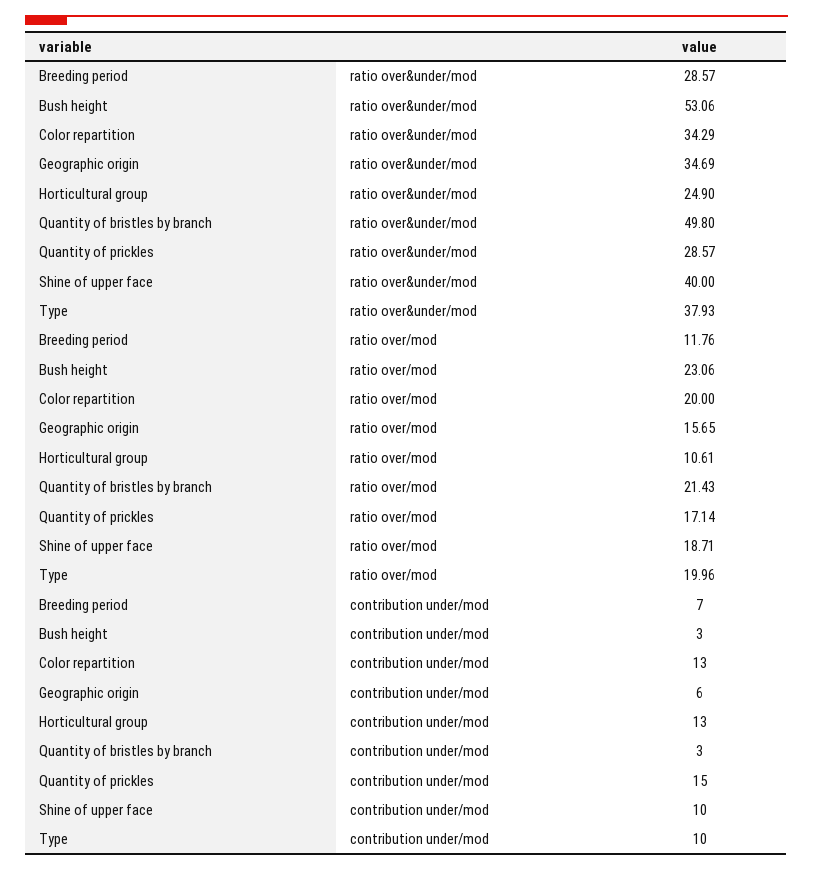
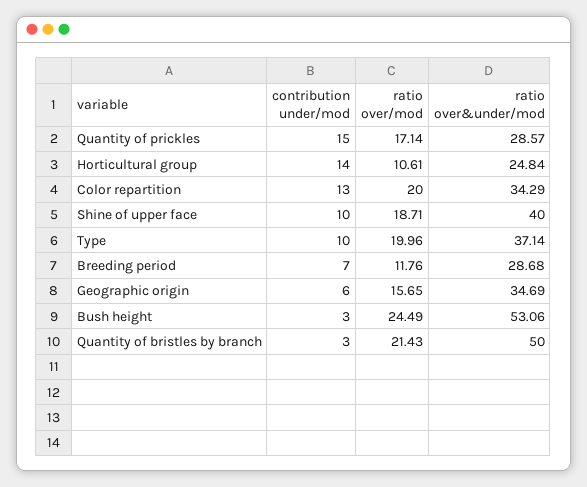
Breeding period, ratio over&under/mod: 28.57 -> 28.68
Horticultural group, ratio over&under/mod: 24.9 -> 24.84
Quantity of bristles by branch, ratio over&under/mod: 49.8 -> 50
Type, ratio over&under/mod: 37.93 -> 37.14
Bush height, ratio over/mod: 23.06 -> 24.49
Horticultural group, contribution under/mod: 13 -> 14

